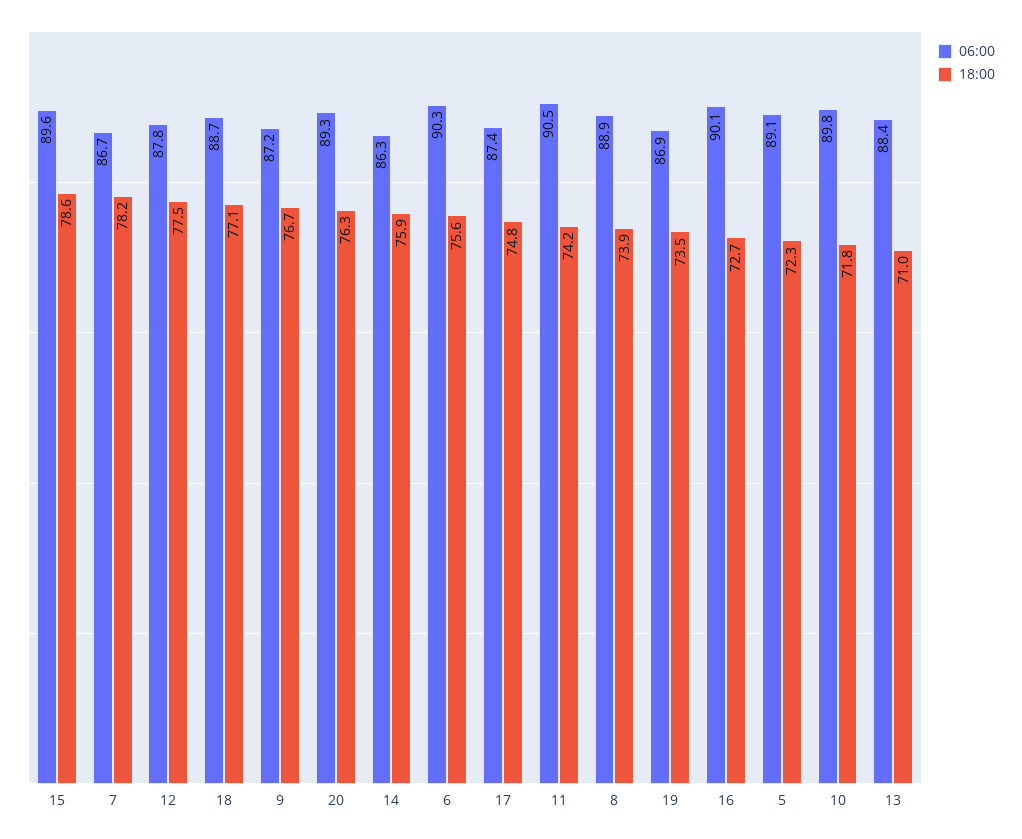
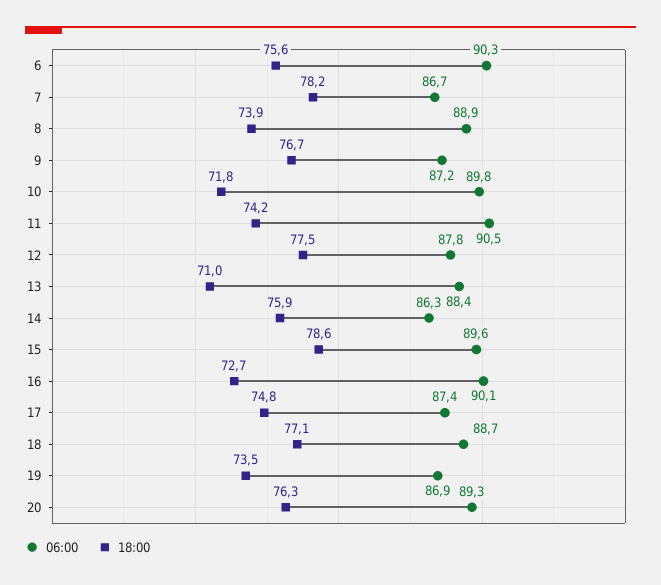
06:00, 5: 89.1 -> none
18:00, 5: 72.3 -> none

